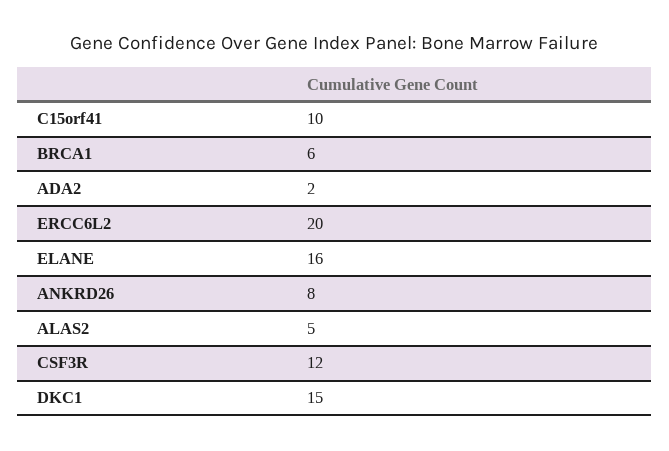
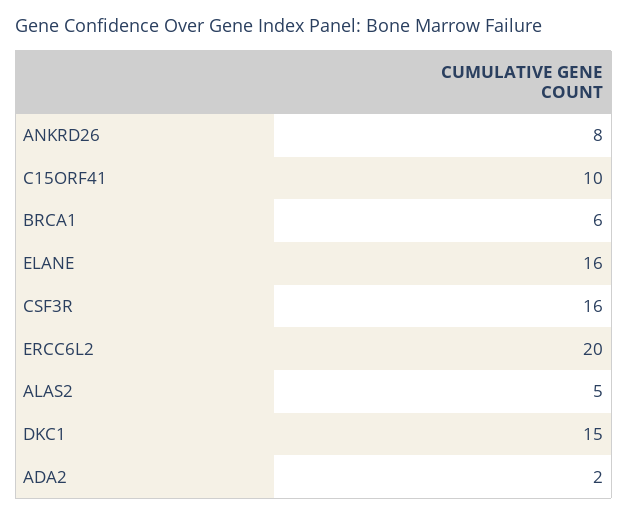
CSF3R: 12 -> 16

